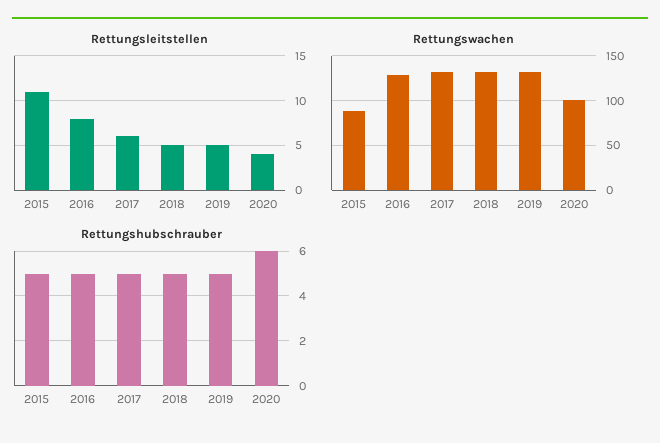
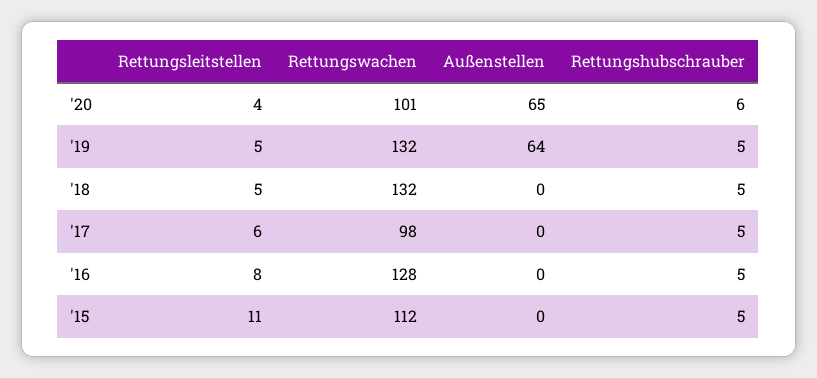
Rettungswachen, 2015: 90 -> 112
Rettungswachen, 2017: 130 -> 98
Außenstellen, 2020: none -> 65
Außenstellen, 2019: none -> 64
Außenstellen, 2018: none -> 0
Außenstellen, 2017: none -> 0
Außenstellen, 2016: none -> 0
Außenstellen, 2015: none -> 0

